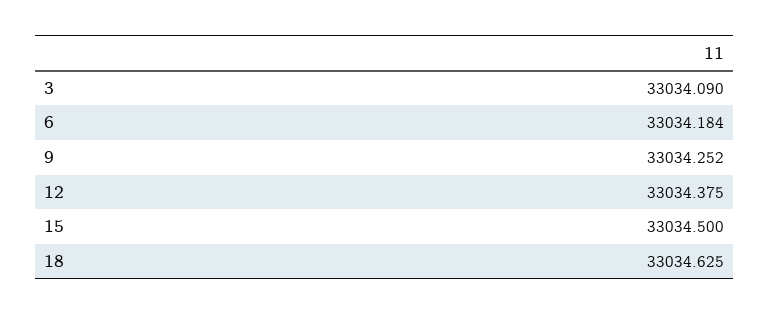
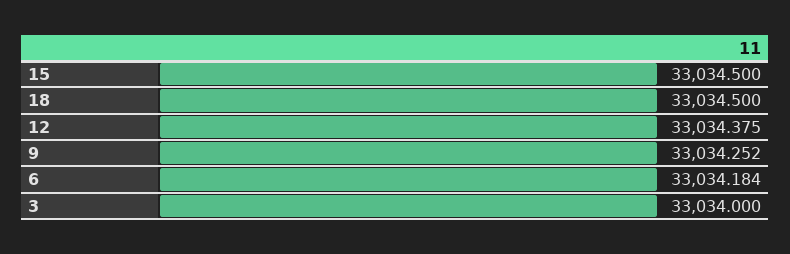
3: 33034.09 -> 33034
18: 33034.625 -> 33034.5

